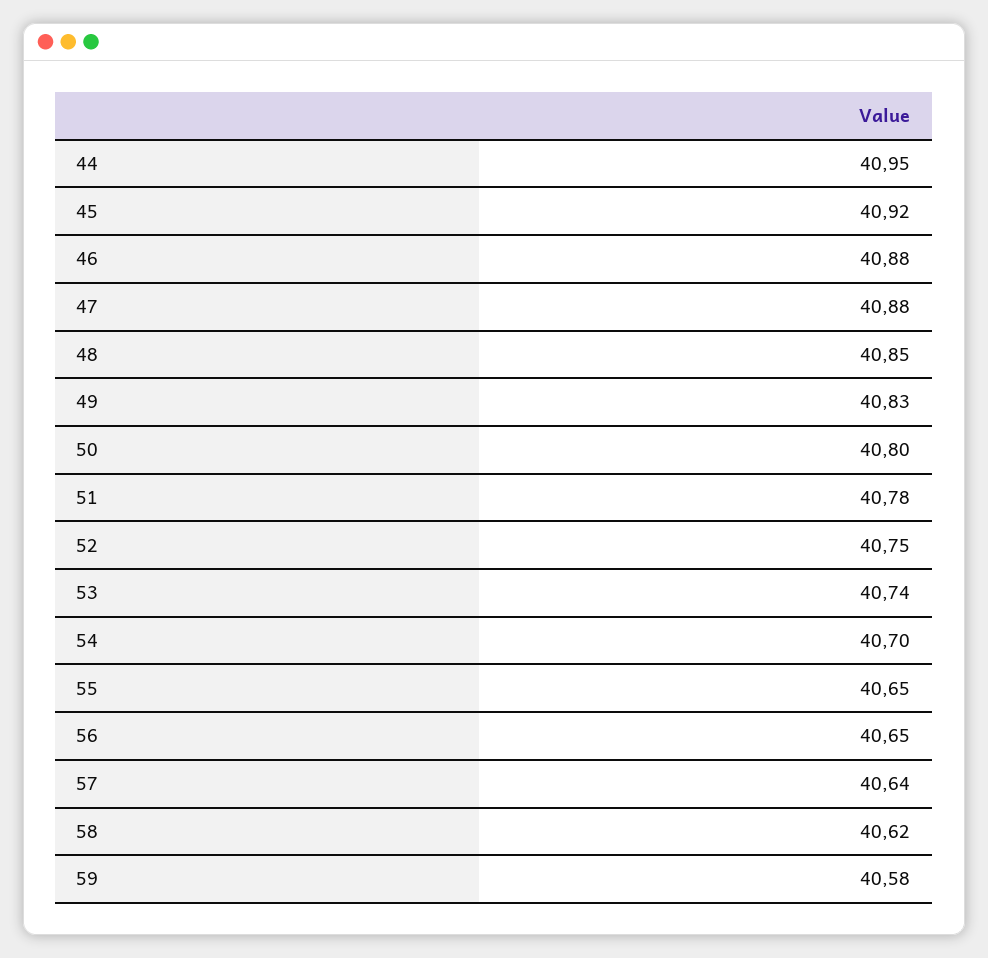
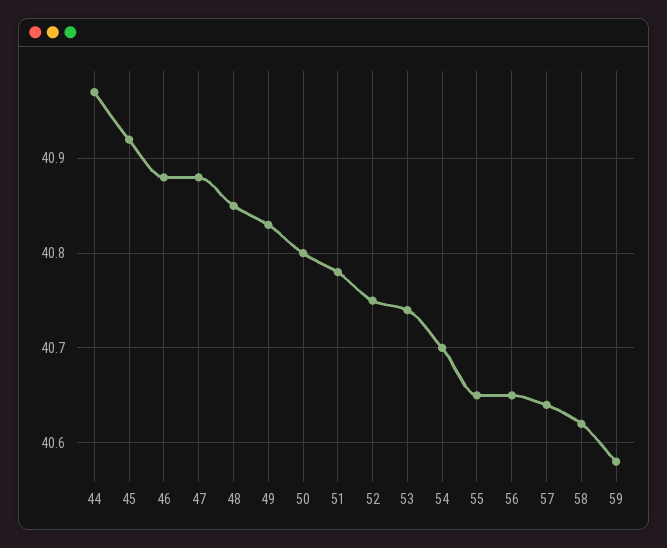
44: 40.95 -> 40.97

